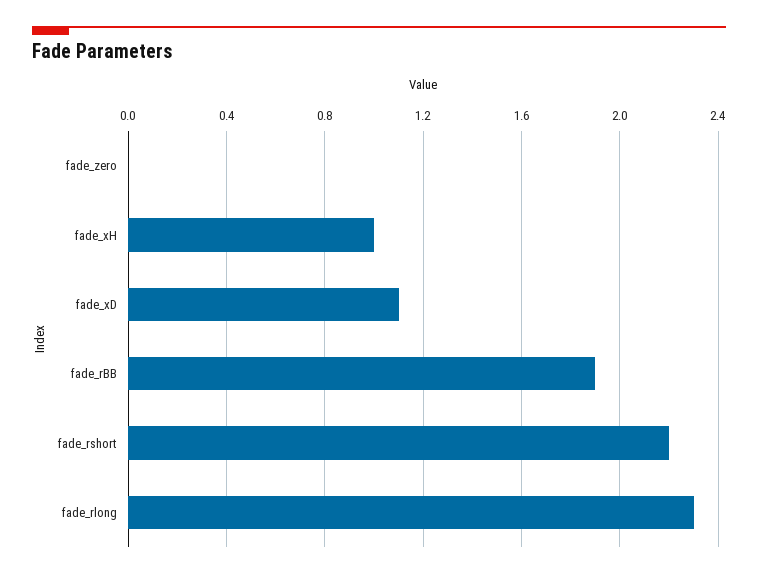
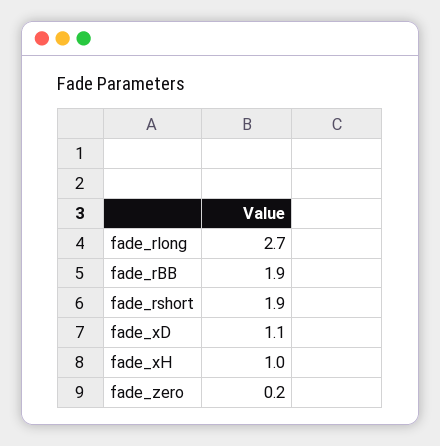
fade_zero: 0 -> 0.2
fade_rshort: 2.2 -> 1.9
fade_rlong: 2.3 -> 2.7

